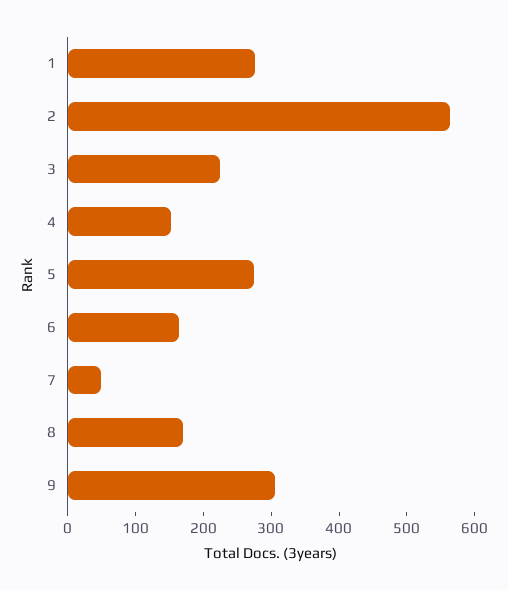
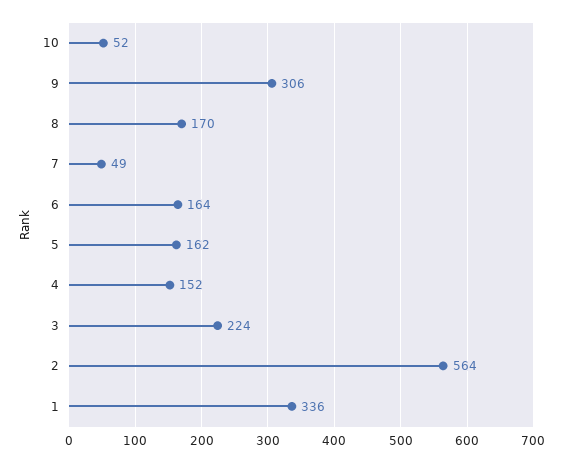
1: 280 -> 336
5: 280 -> 162
10: none -> 52

